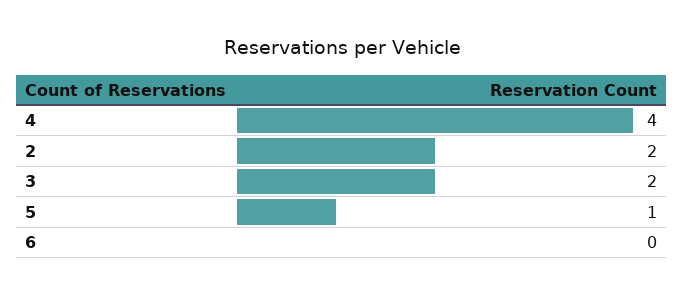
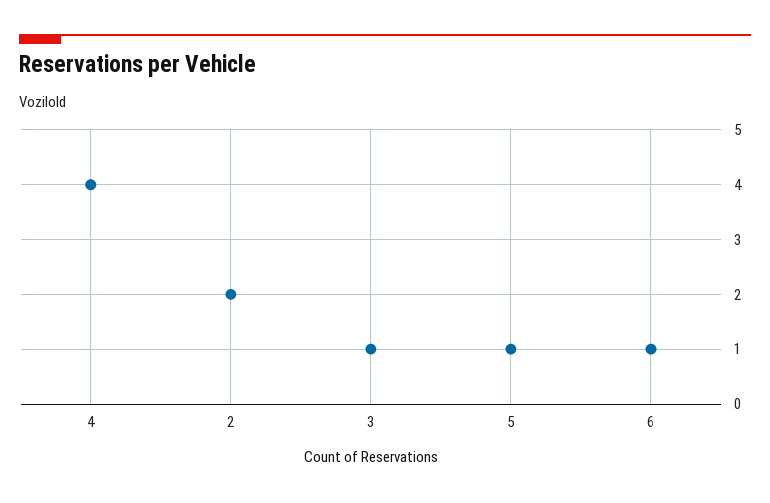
3: 2 -> 1
6: 0 -> 1

